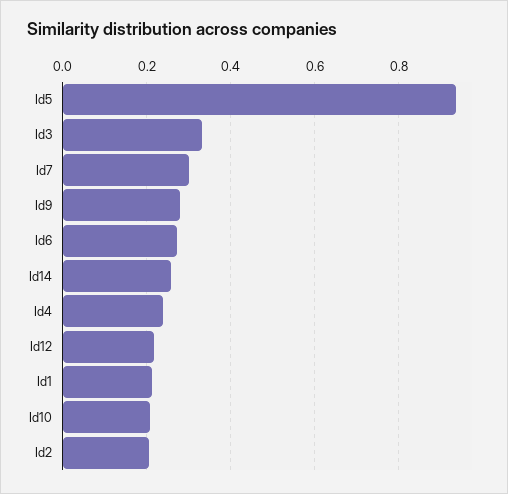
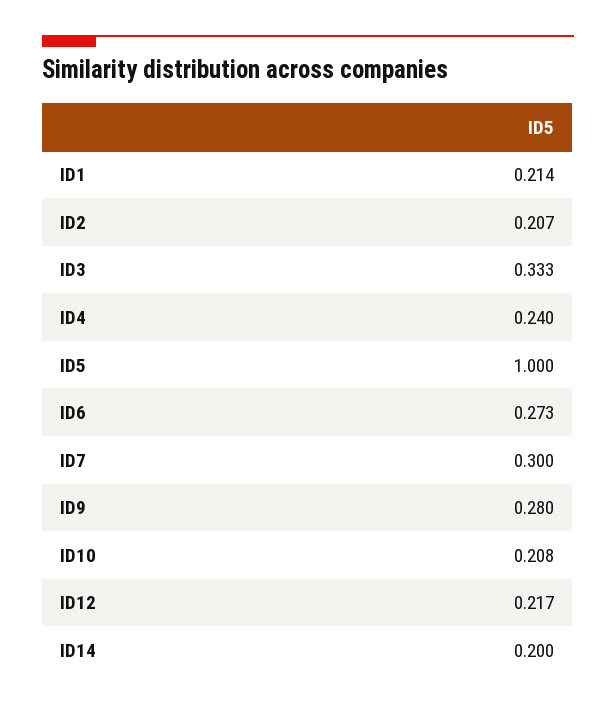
Id5: 0.94 -> 1
Id14: 0.26 -> 0.2

